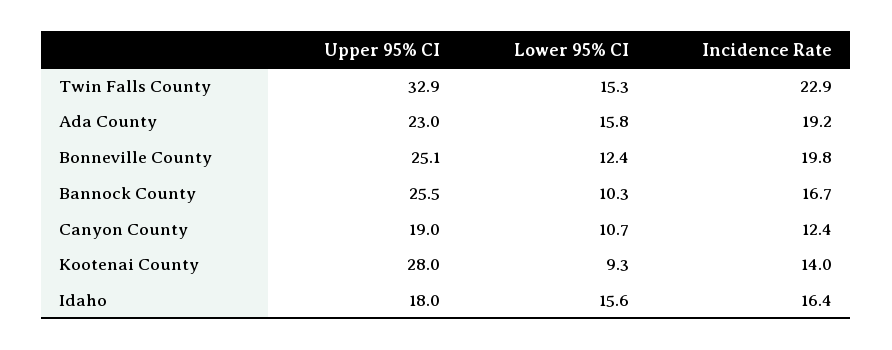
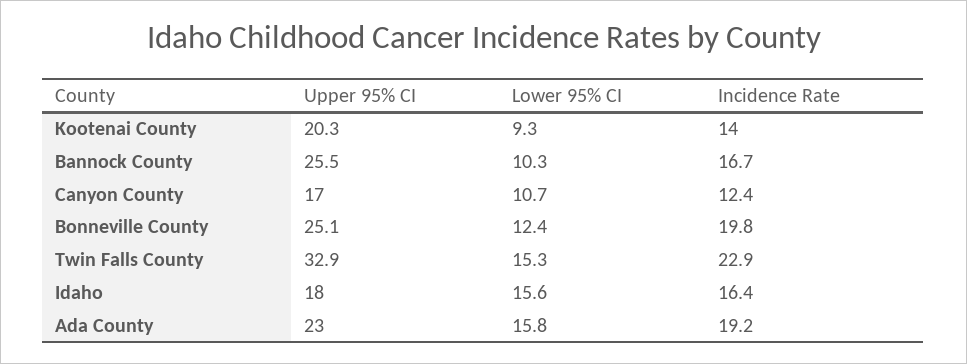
Upper 95% CI, Canyon County: 19 -> 17
Upper 95% CI, Kootenai County: 28 -> 20.3

